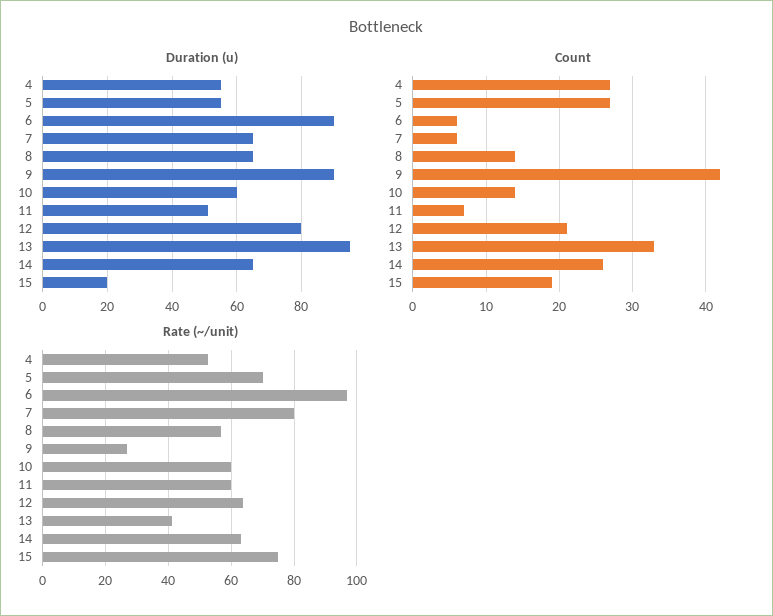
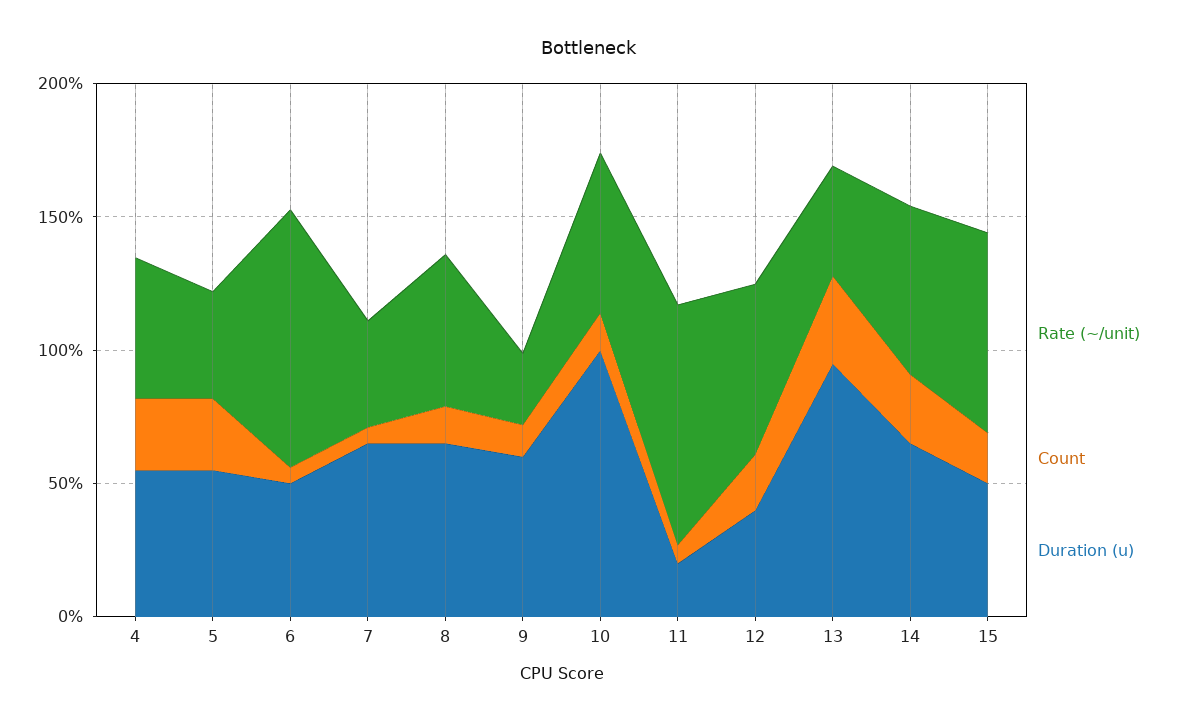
Duration (u), 6: 90 -> 50
Duration (u), 9: 90 -> 60
Duration (u), 10: 60 -> 100
Duration (u), 11: 50 -> 20
Duration (u), 12: 80 -> 40
Duration (u), 15: 20 -> 50
Count, 9: 42 -> 10
Rate (~/unit), 5: 70 -> 40
Rate (~/unit), 7: 80 -> 40
Rate (~/unit), 11: 60 -> 90

